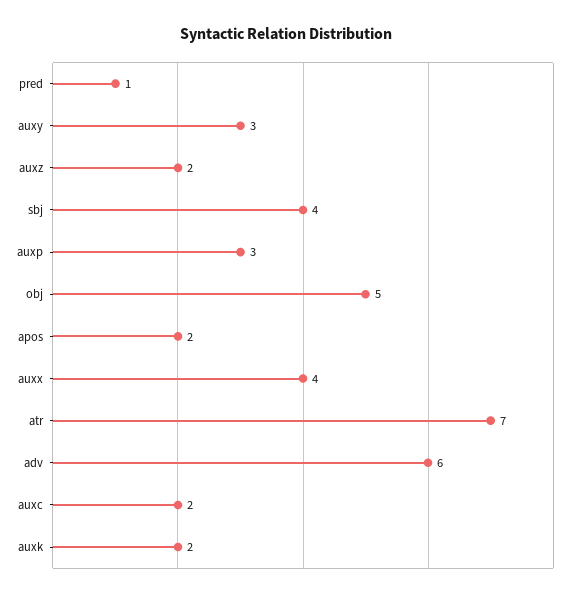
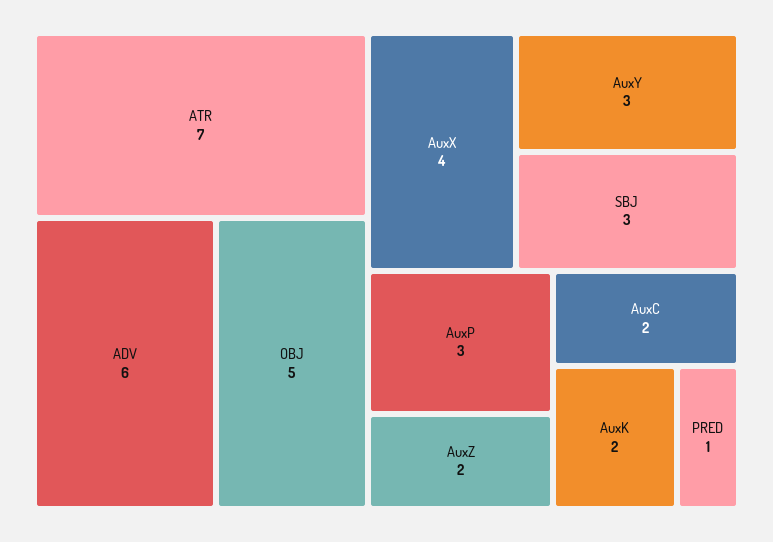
sbj: 4 -> 3
apos: 2 -> none

